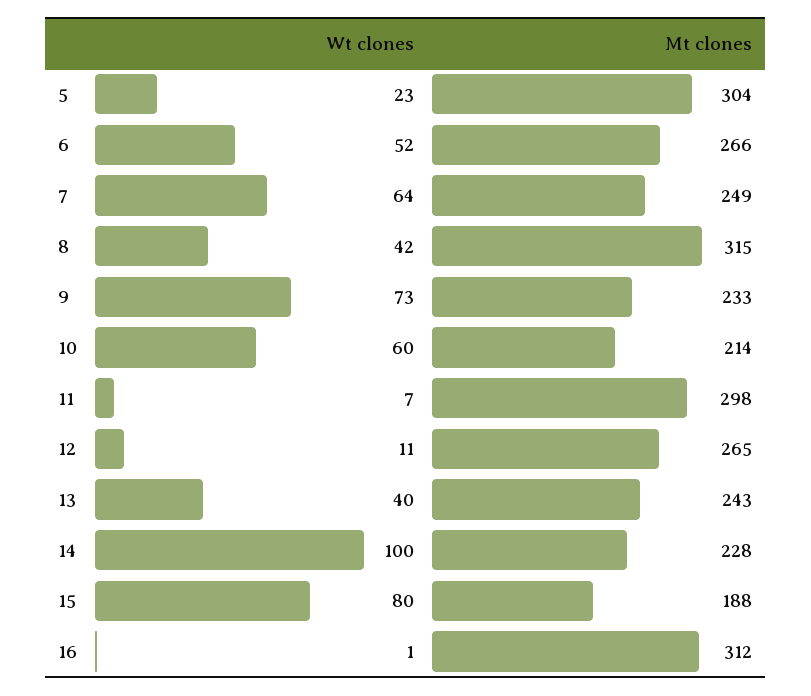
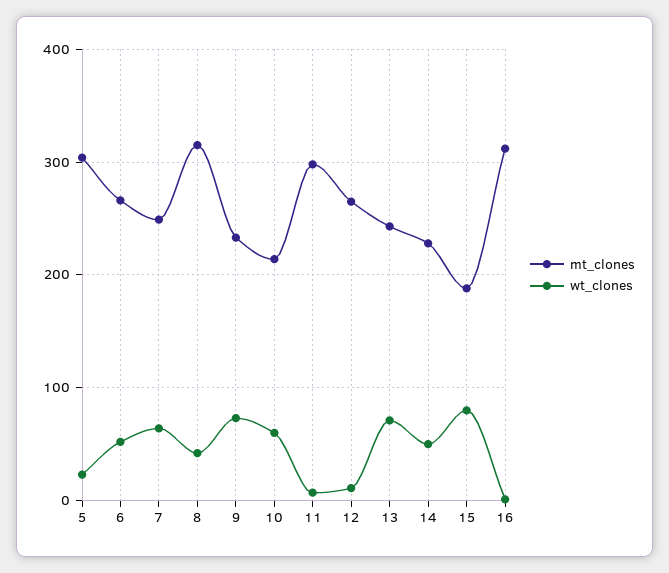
Wt clones, 13: 40 -> 70
Wt clones, 14: 100 -> 50

